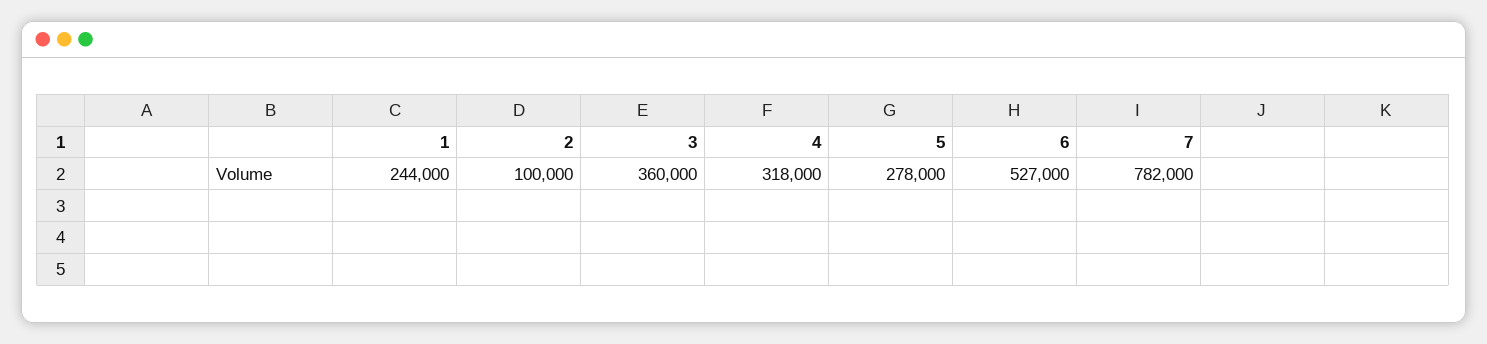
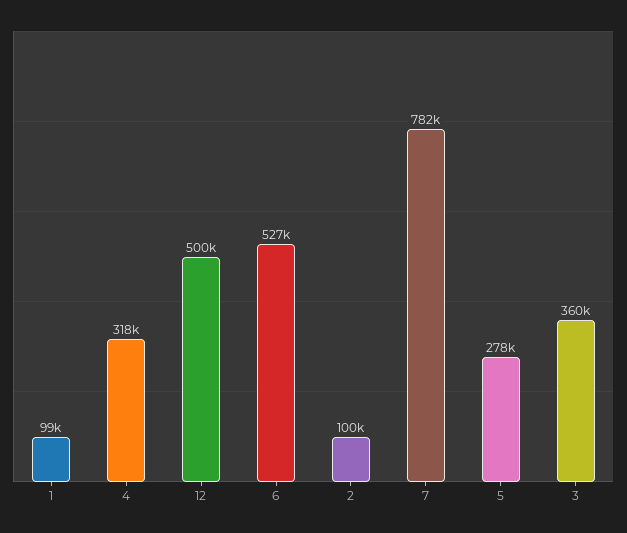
1: 244000 -> 99000
12: none -> 500000

